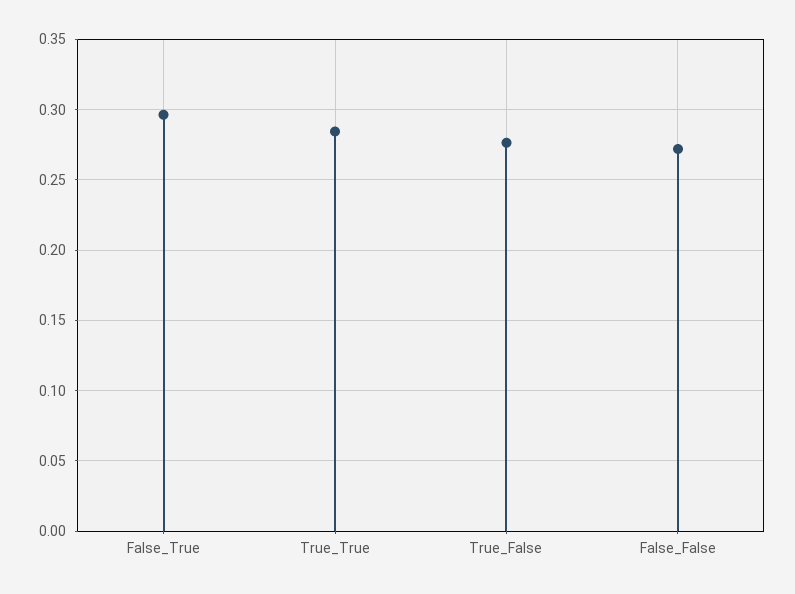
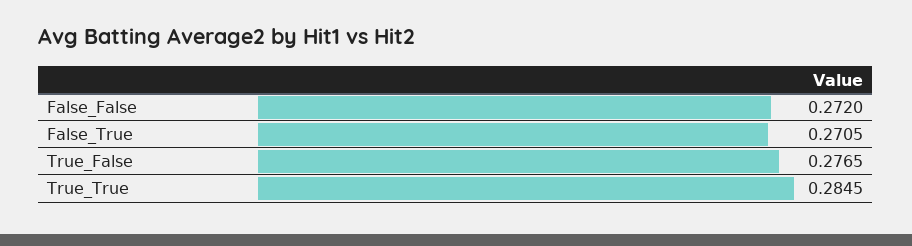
False_True: 0.295 -> 0.2705

